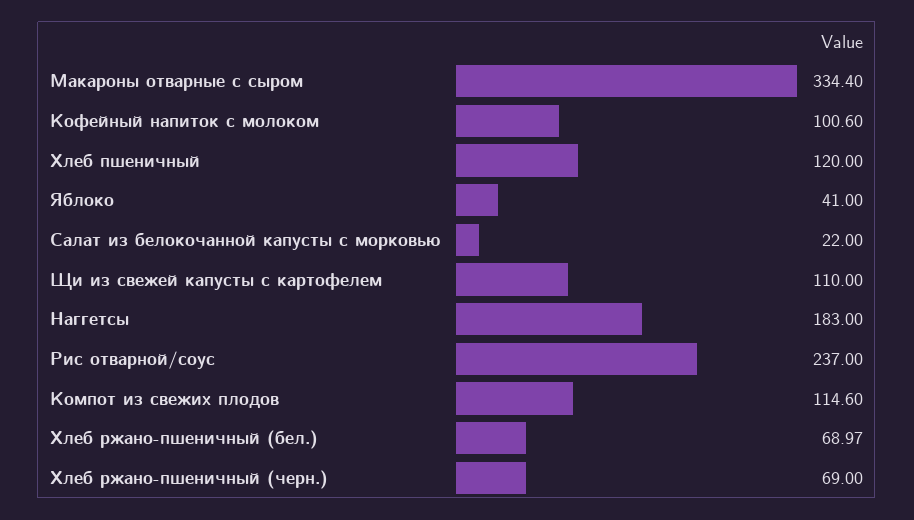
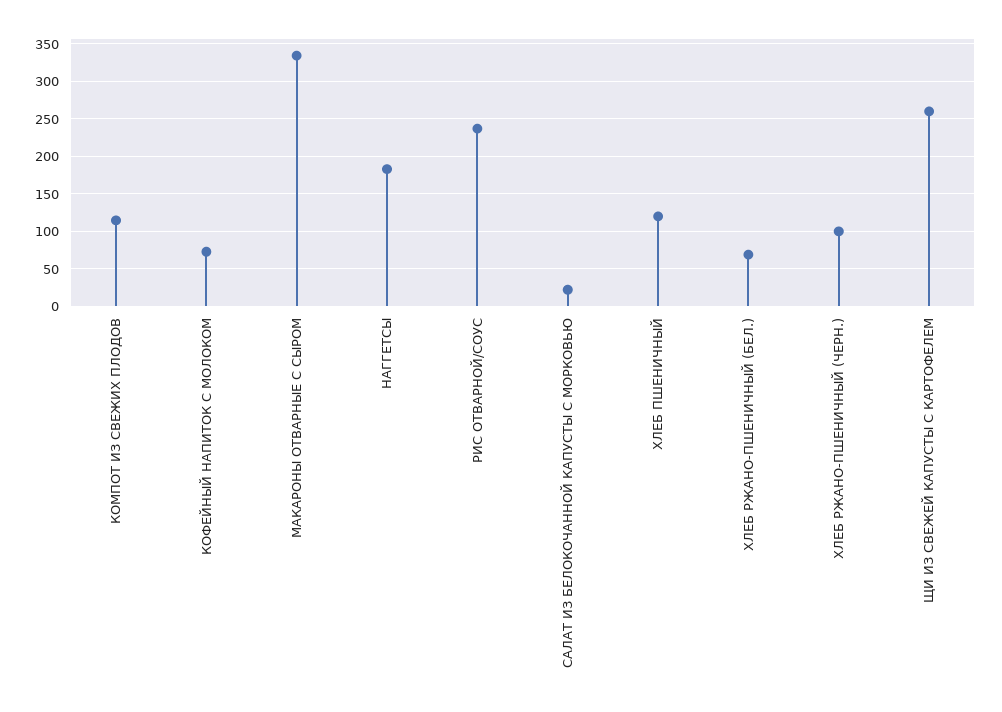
Кофейный напиток с молоком: 100.6 -> 70
Яблоко: 41 -> none
Щи из свежей капусты с картофелем: 110 -> 260
Хлеб ржано-пшеничный (черн.): 69 -> 100

